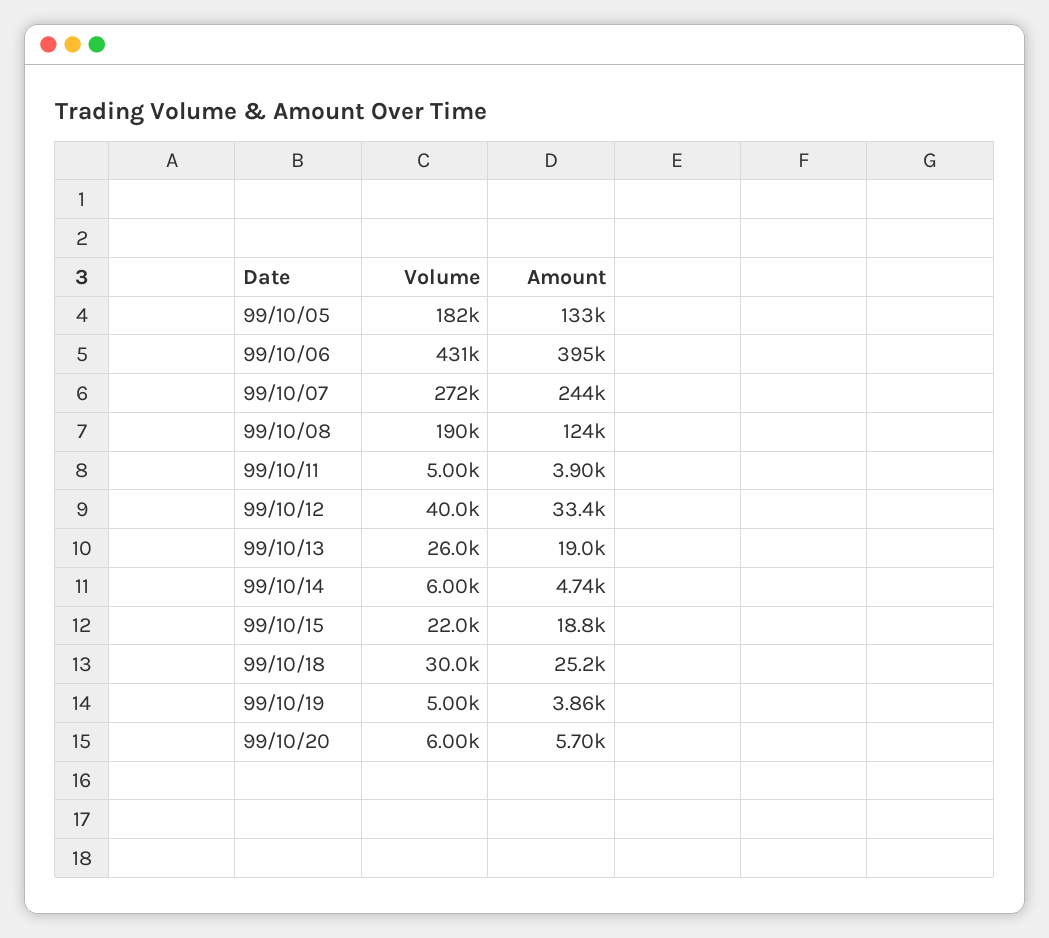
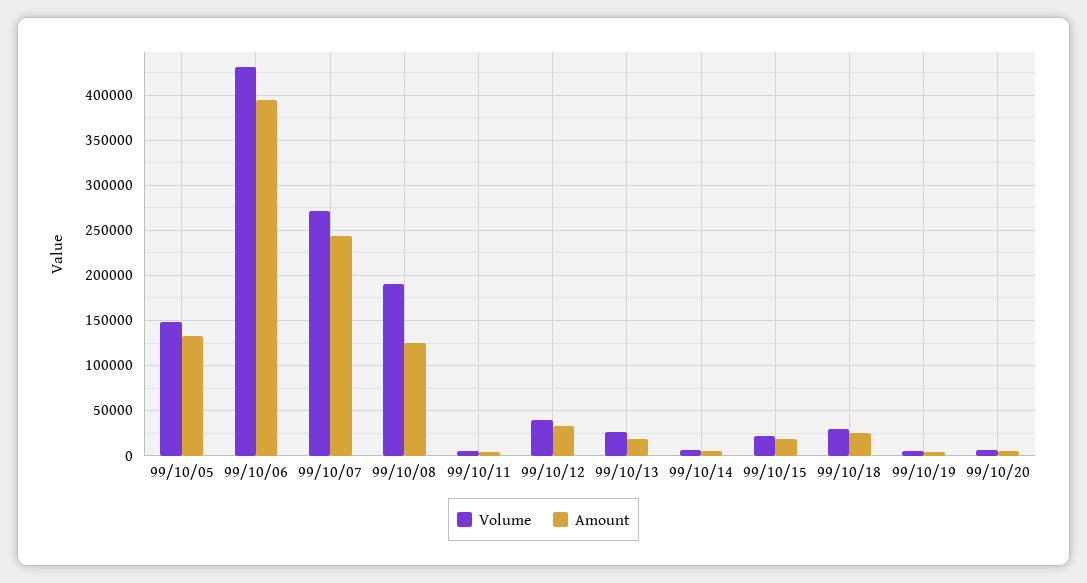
Volume, 99/10/05: 182000 -> 150000

